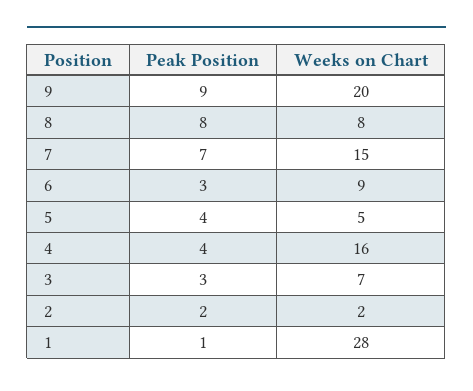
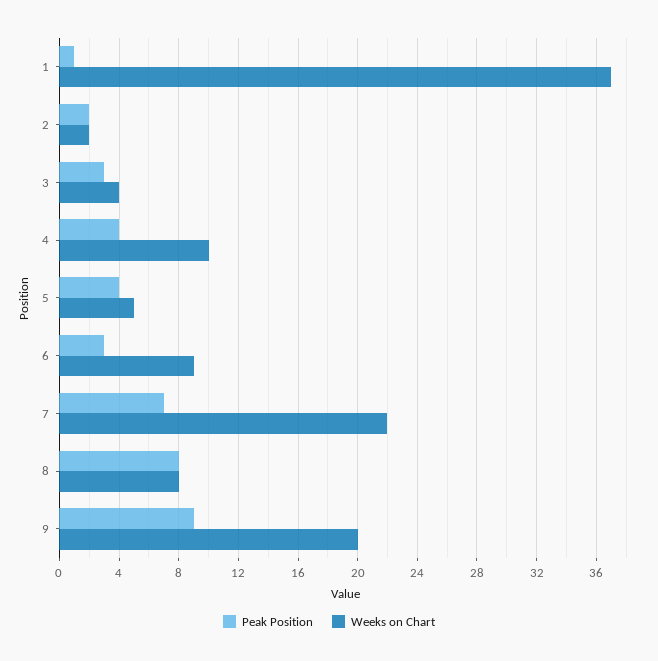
Weeks on Chart, 7: 15 -> 22
Weeks on Chart, 4: 16 -> 10
Weeks on Chart, 3: 7 -> 4
Weeks on Chart, 1: 28 -> 37

